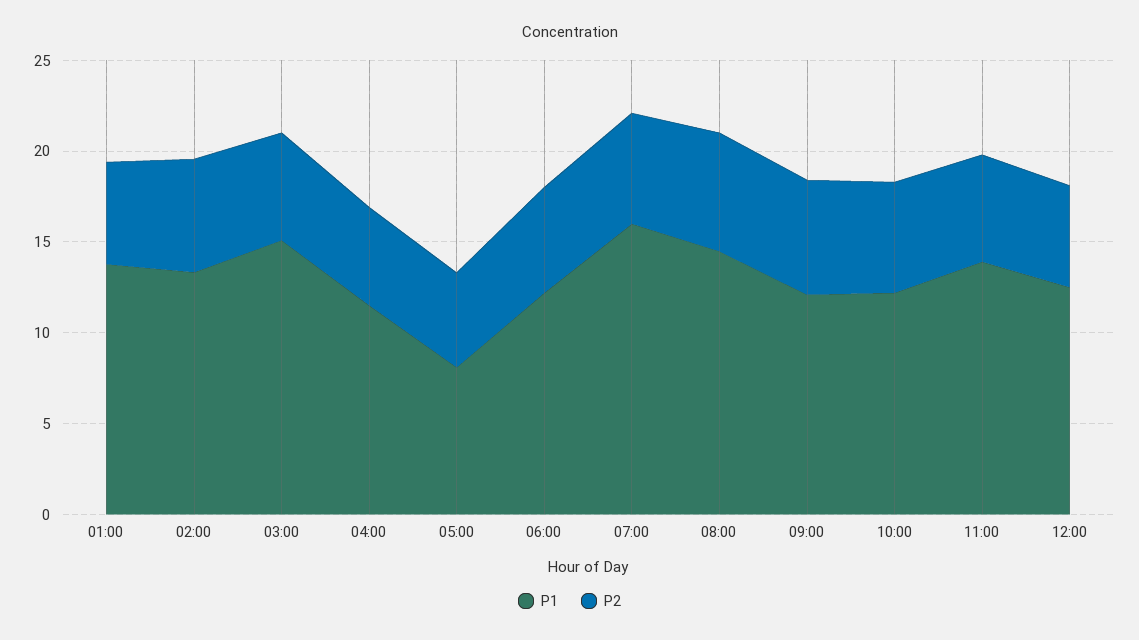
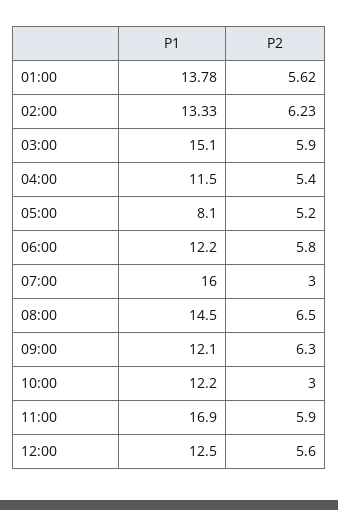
P2, 07:00: 6 -> 3
P2, 10:00: 6 -> 3
P1, 11:00: 14 -> 16.9

